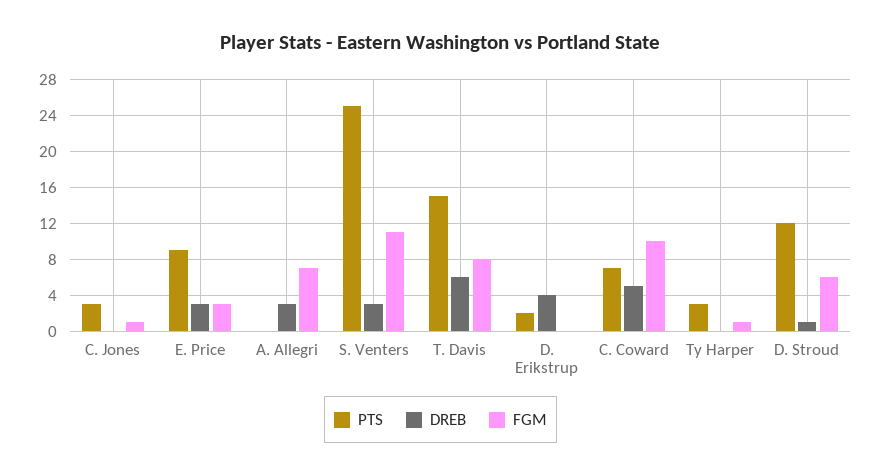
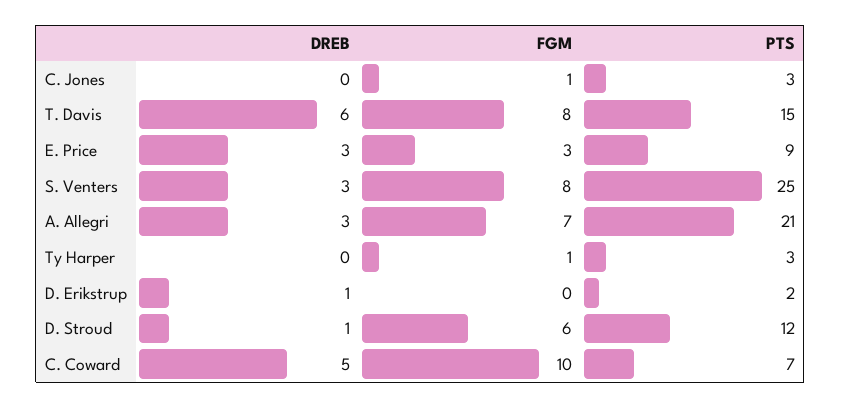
PTS, A. Allegri: 0 -> 21
FGM, S. Venters: 11 -> 8
DREB, D. Erikstrup: 4 -> 1

